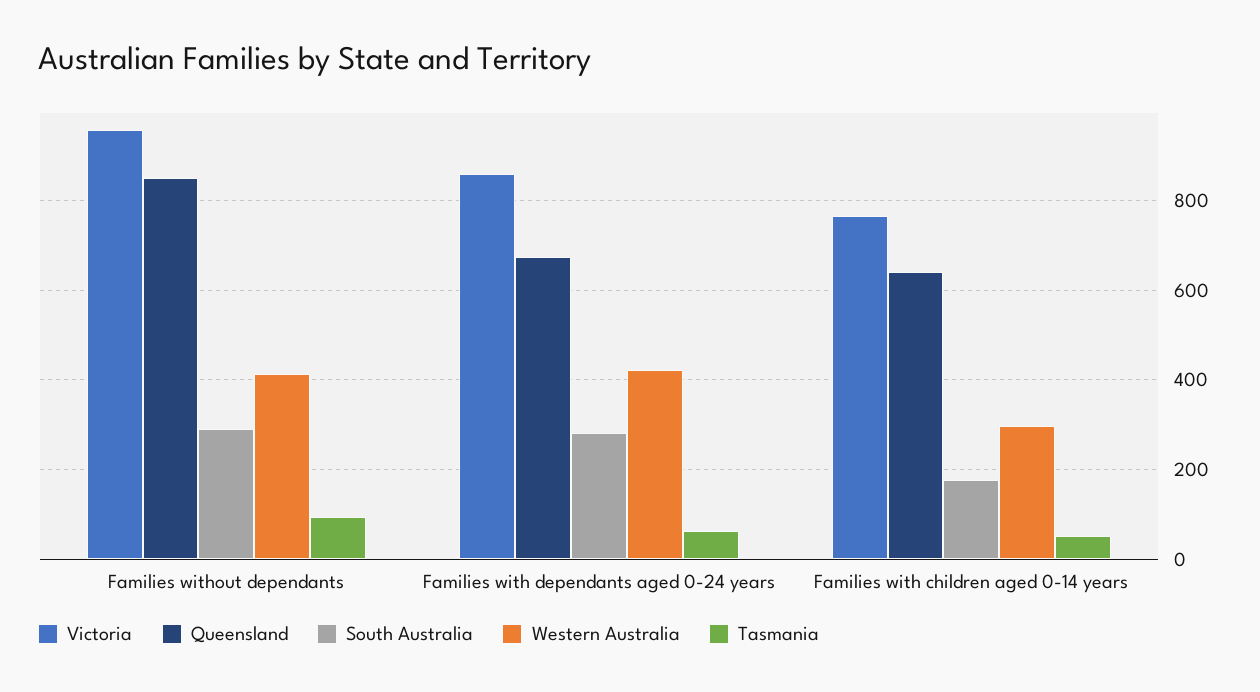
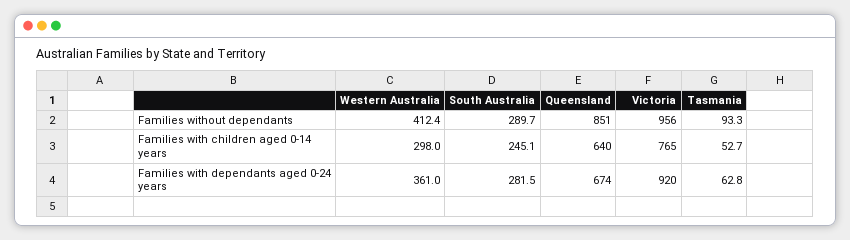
Victoria, Families with dependants aged 0-24 years: 860 -> 920
Western Australia, Families with dependants aged 0-24 years: 420 -> 361
South Australia, Families with children aged 0-14 years: 180 -> 245.1

